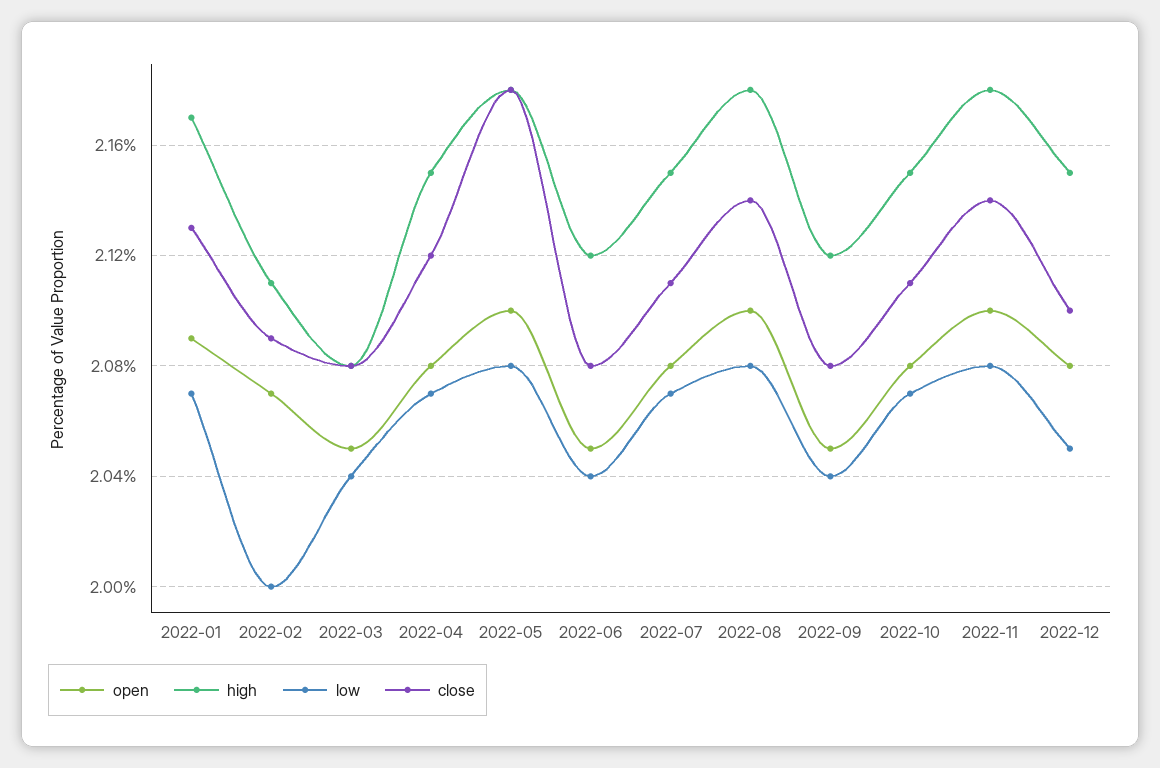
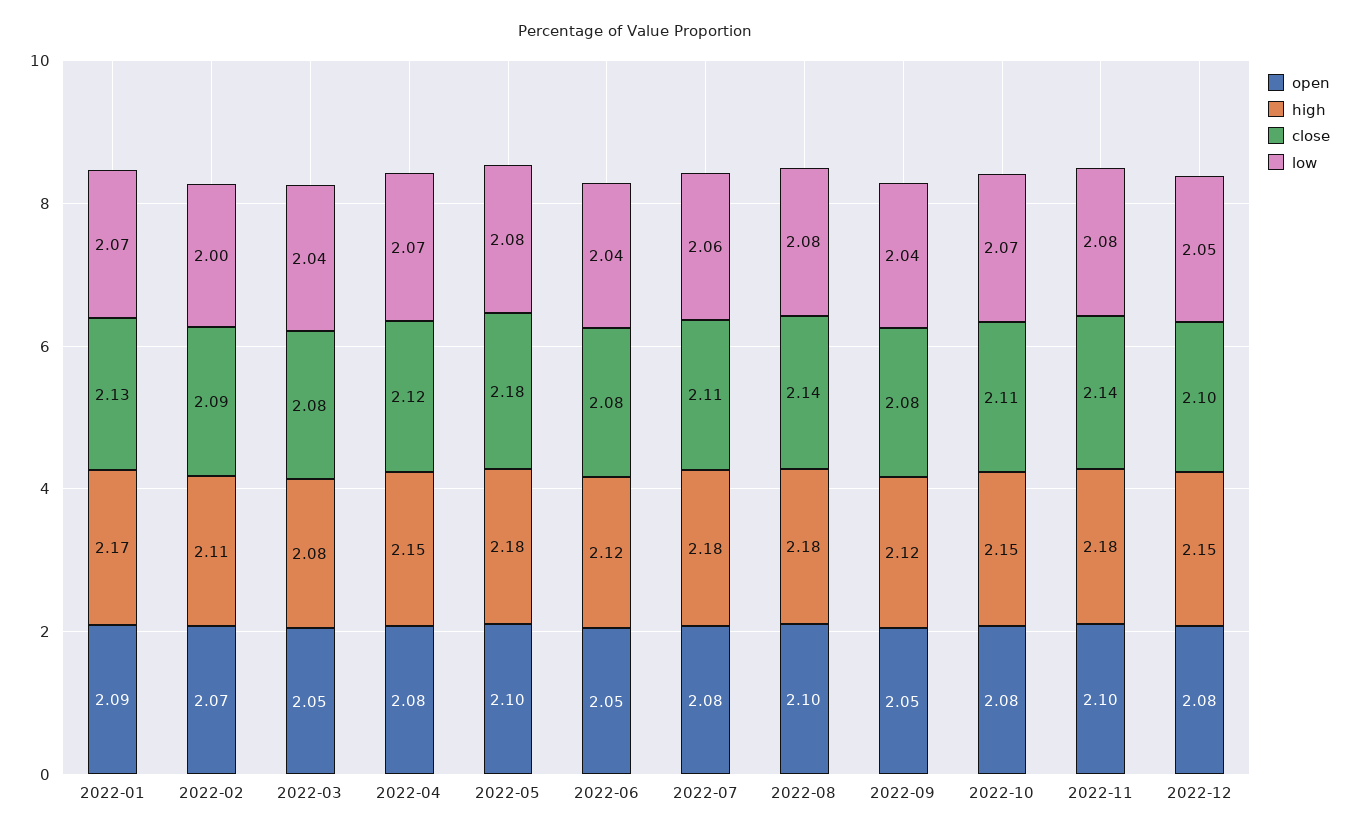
high, 2022-07: 2.15 -> 2.18
low, 2022-07: 2.07 -> 2.06

